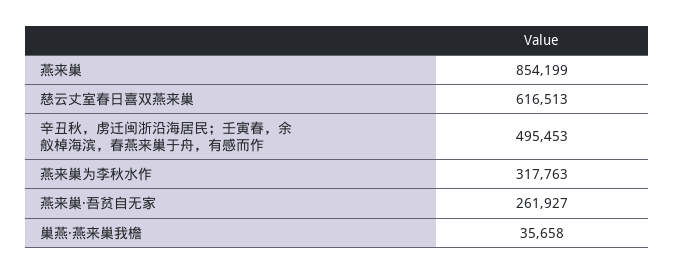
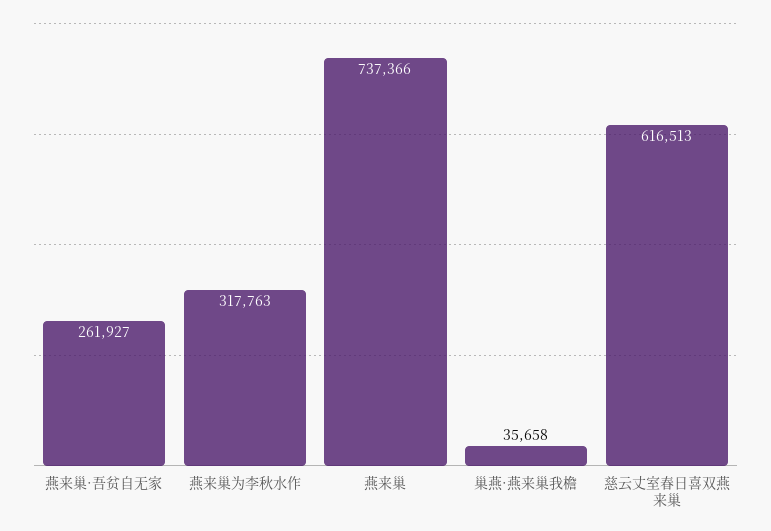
燕来巢: 854199 -> 737366
辛丑秋，虏迁闽浙沿海居民；壬寅春，余舣棹海滨，春燕来巢于舟，有感而作: 495453 -> none

